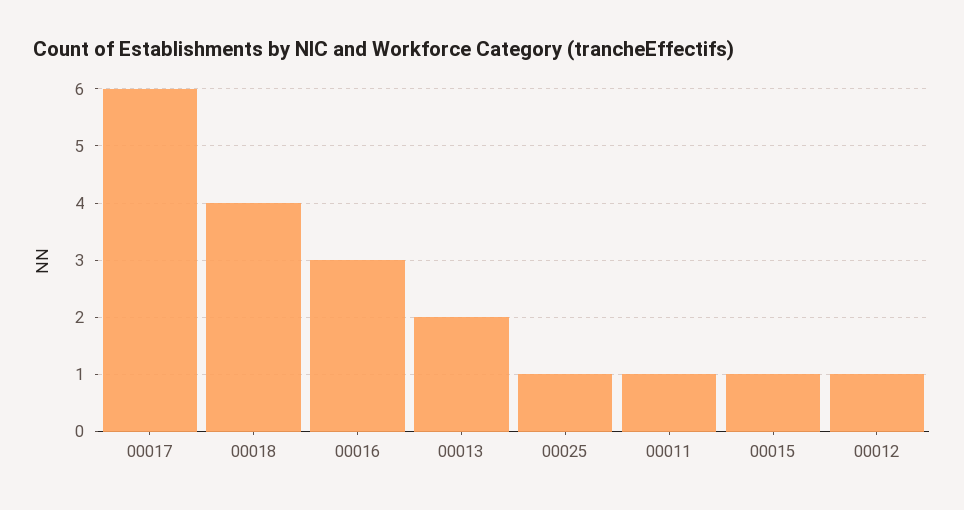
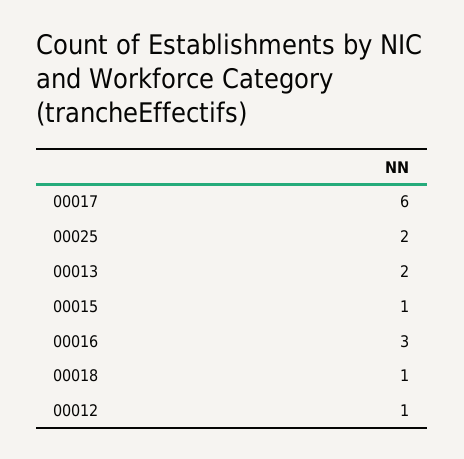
00018: 4 -> 1
00025: 1 -> 2
00011: 1 -> none

